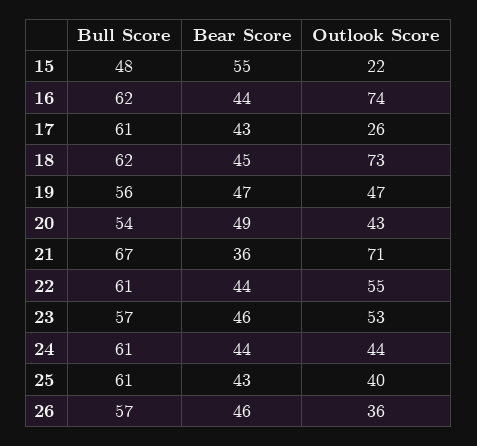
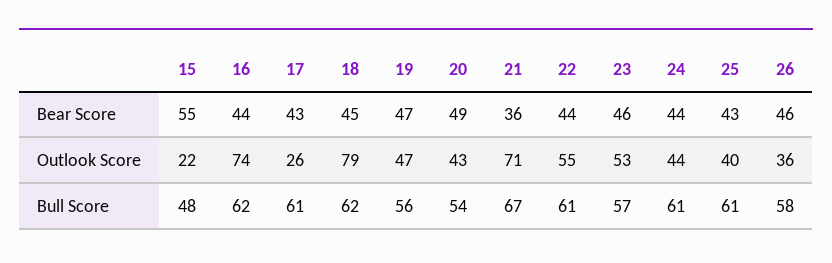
Outlook Score, 18: 73 -> 79
Bull Score, 26: 57 -> 58

